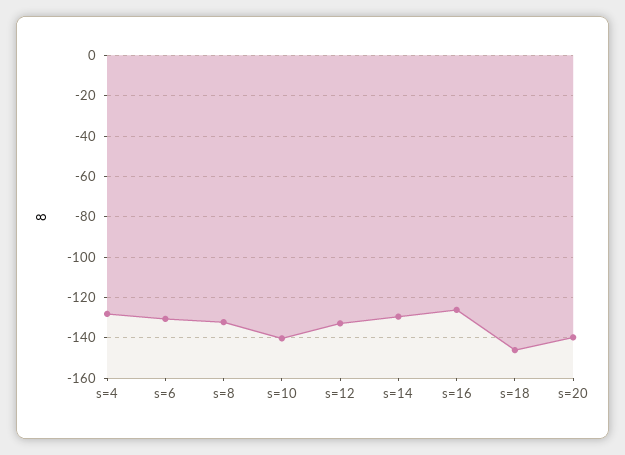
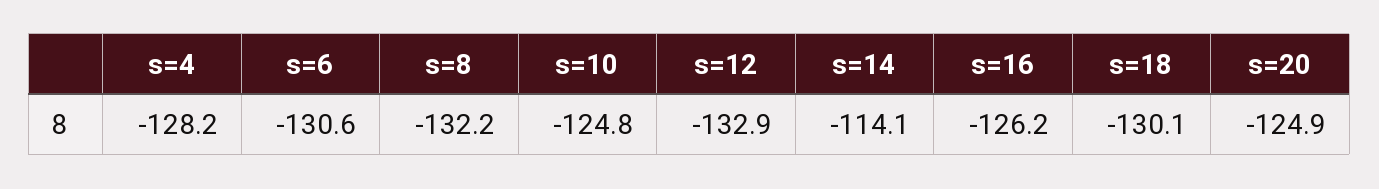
s=10: -140 -> -124.8
s=14: -130 -> -114.1
s=18: -145 -> -130.1
s=20: -140 -> -124.9

